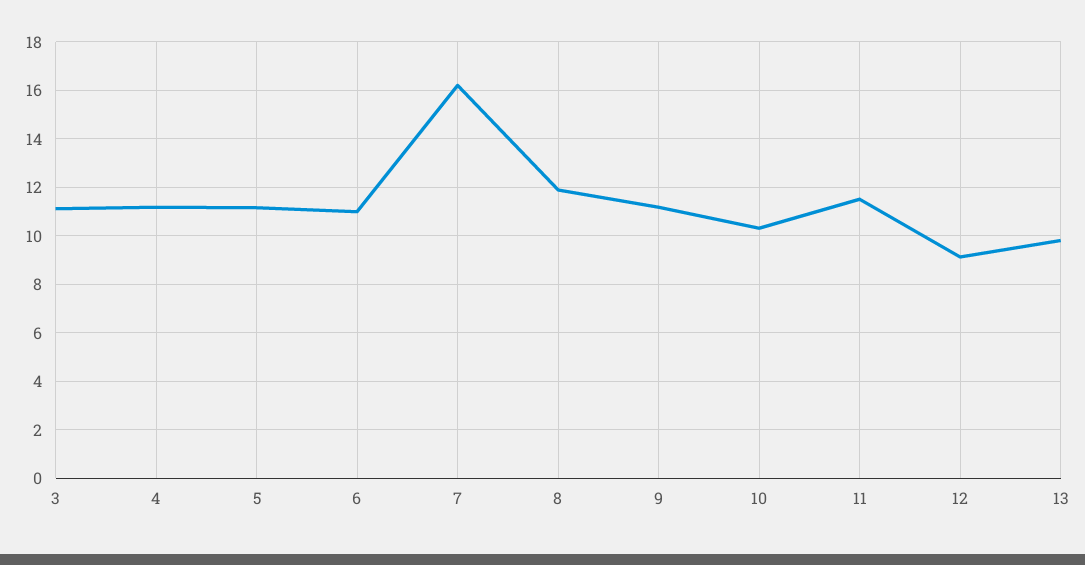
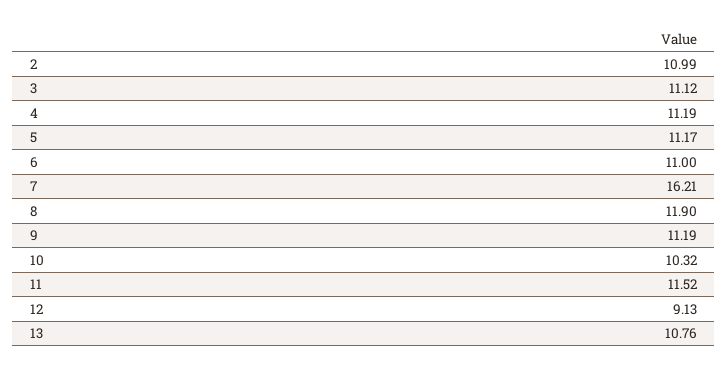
13: 9.75 -> 10.76
2: none -> 10.99

